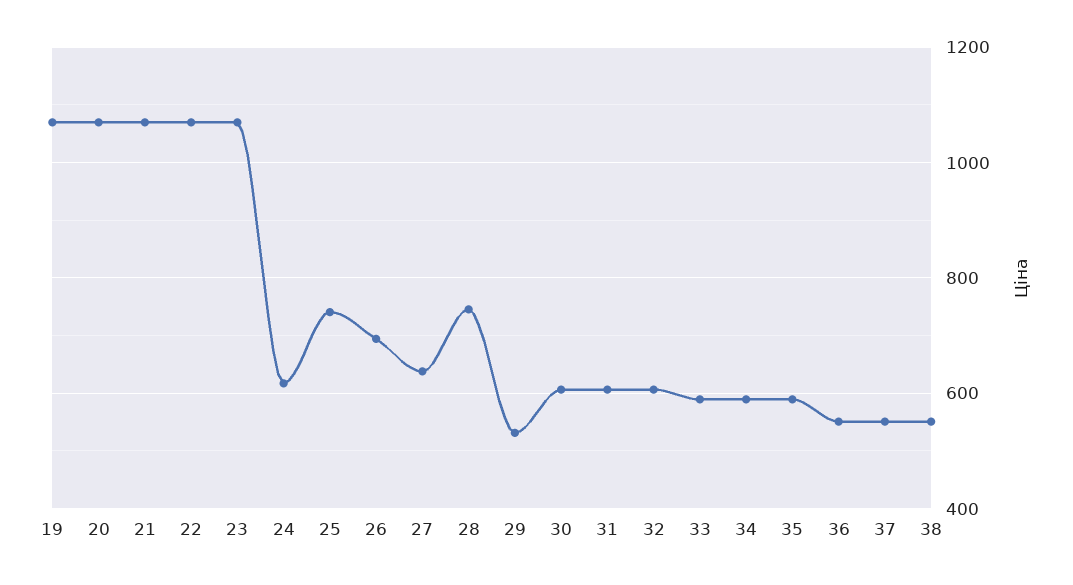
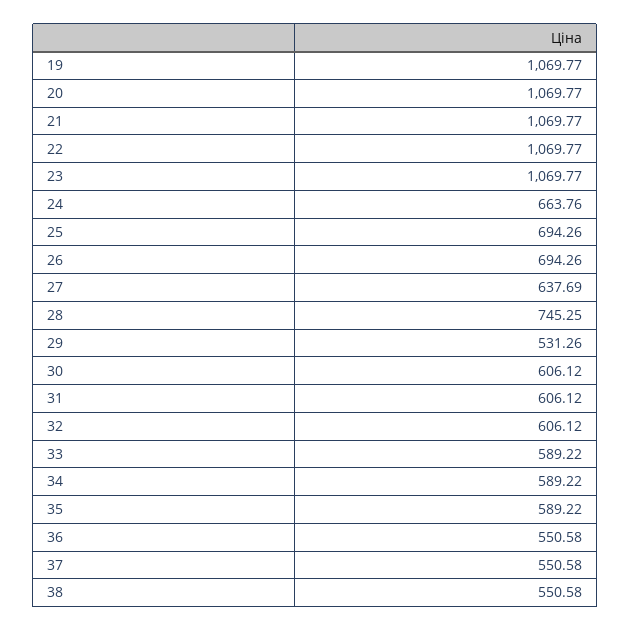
24: 620 -> 663.76
25: 740 -> 694.26

